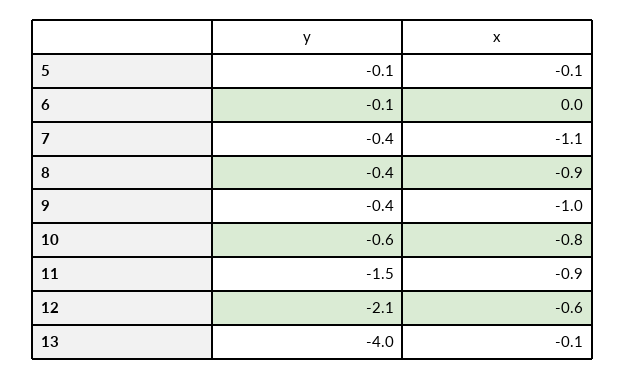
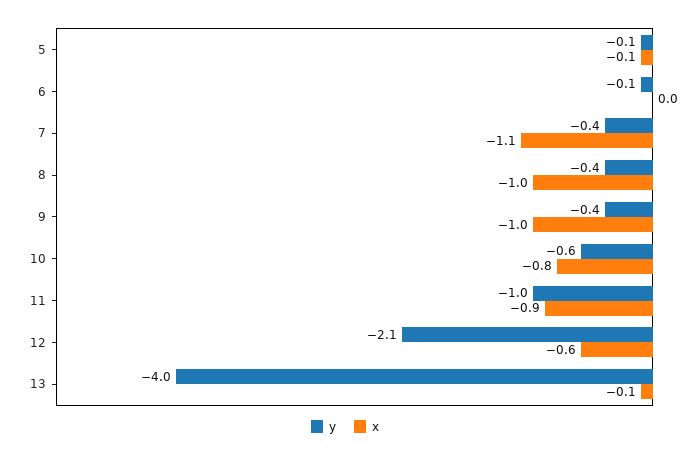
x, 8: -0.9 -> -1
y, 11: -1.5 -> -1

